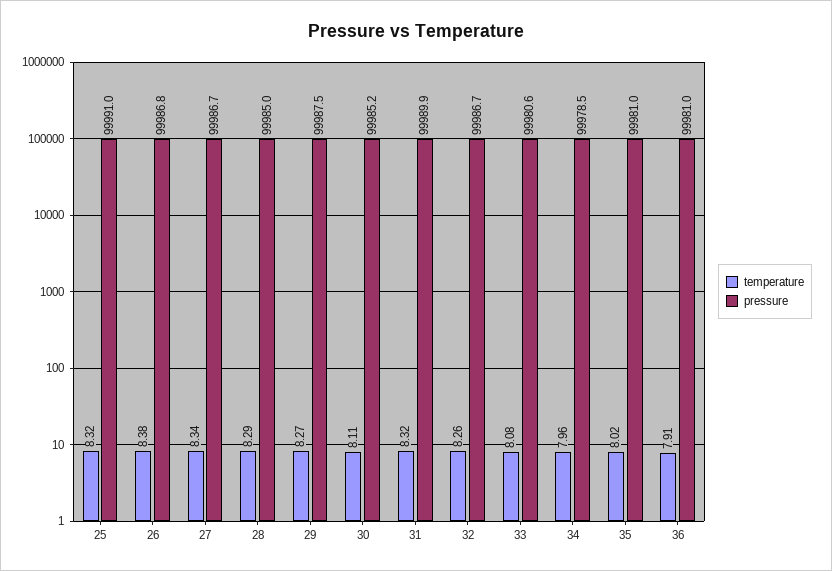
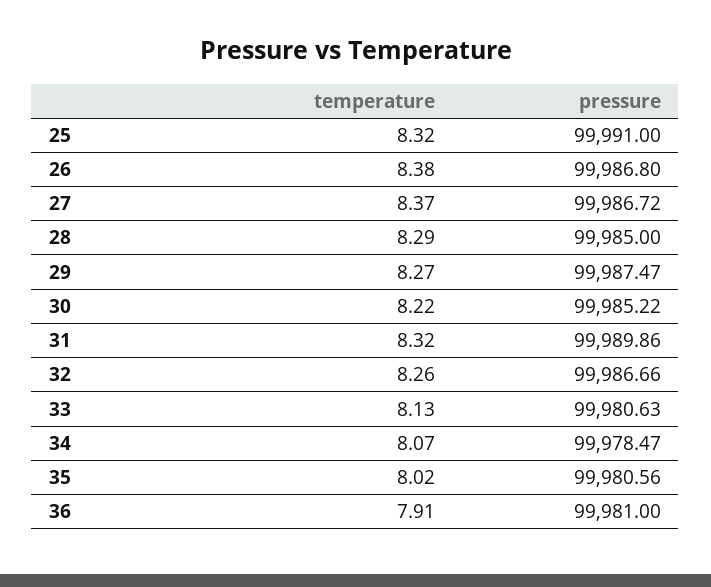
temperature, 27: 8.34 -> 8.37
temperature, 30: 8.11 -> 8.22
temperature, 33: 8.08 -> 8.13
temperature, 34: 7.96 -> 8.07
pressure, 35: 99981 -> 99980.56

